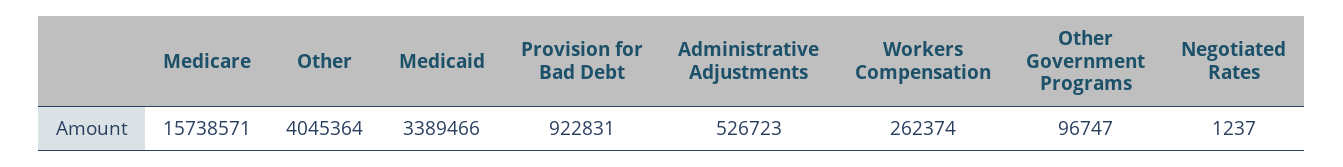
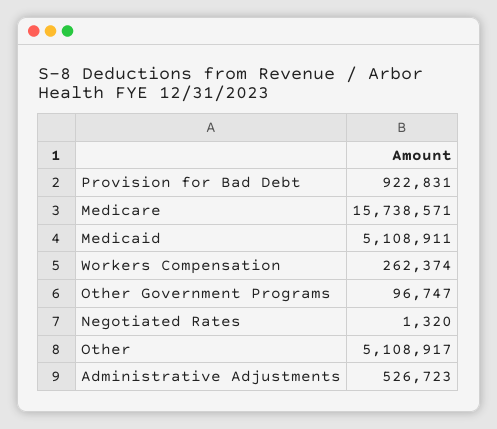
Other: 4045364 -> 5108917
Medicaid: 3389466 -> 5108911
Negotiated Rates: 1237 -> 1320

